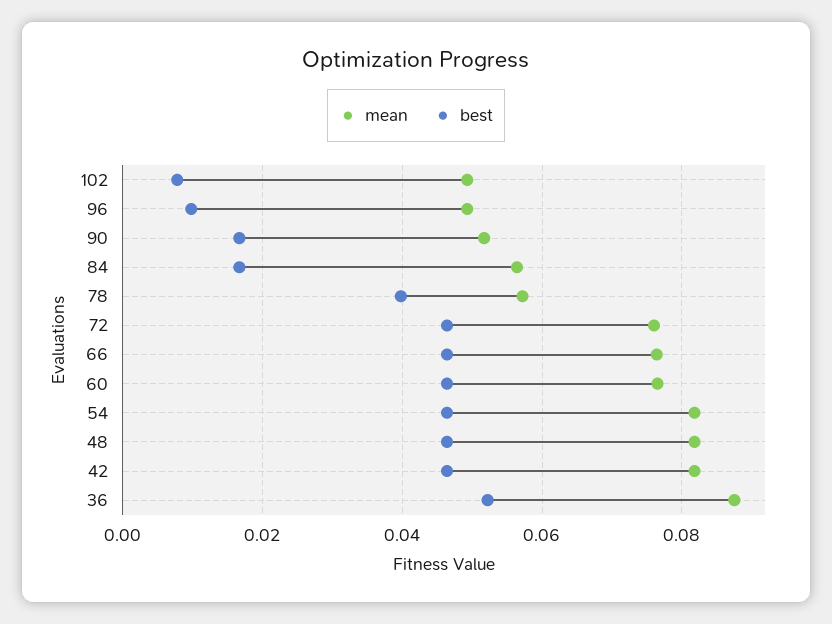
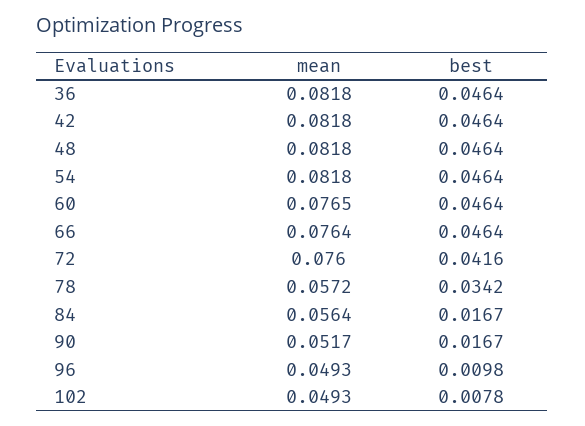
best, 78: 0.04 -> 0.0342
best, 72: 0.046 -> 0.0416
mean, 36: 0.088 -> 0.0818
best, 36: 0.052 -> 0.0464

